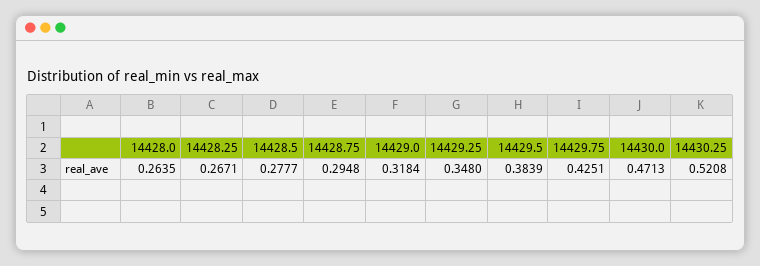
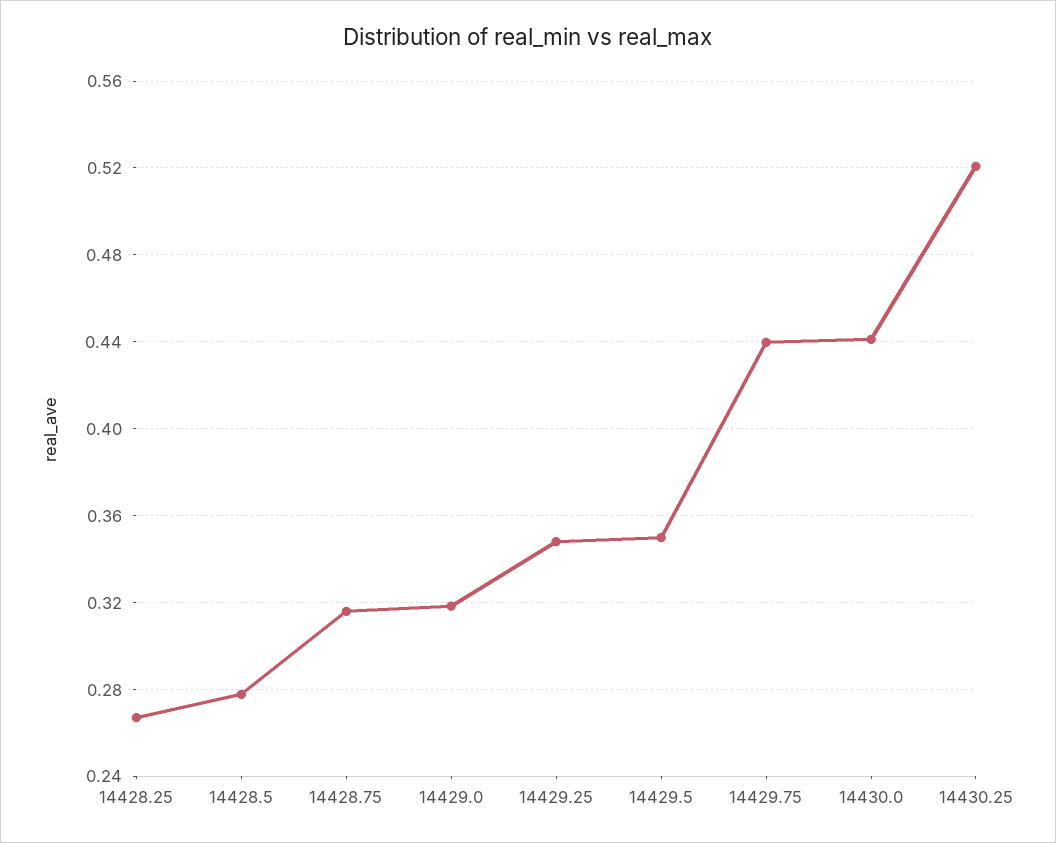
14428.0: 0.2635 -> none
14428.75: 0.2948 -> 0.315
14429.5: 0.3839 -> 0.35
14429.75: 0.4251 -> 0.44
14430.0: 0.4713 -> 0.44

